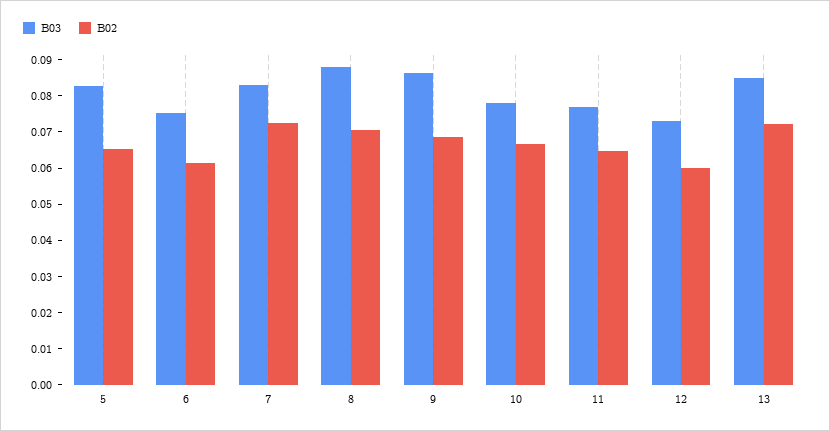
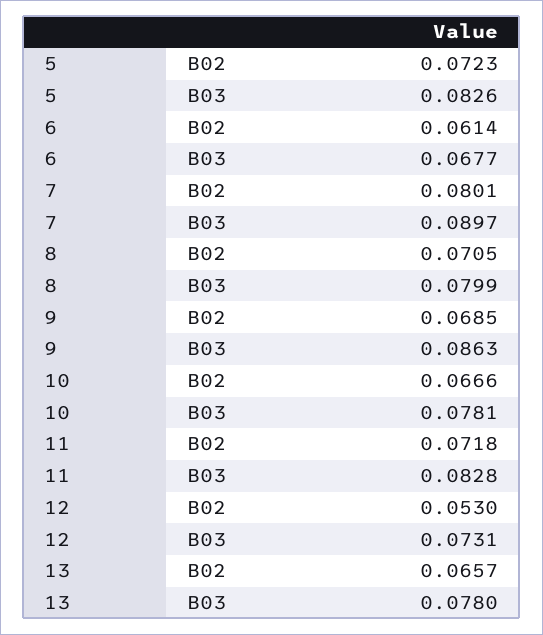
B02, 5: 0.065 -> 0.0723
B03, 6: 0.075 -> 0.0677
B03, 7: 0.0825 -> 0.0897
B02, 7: 0.0725 -> 0.0801
B03, 8: 0.0875 -> 0.0799
B03, 11: 0.0775 -> 0.0828
B02, 11: 0.065 -> 0.0718
B02, 12: 0.06 -> 0.053
B03, 13: 0.085 -> 0.078
B02, 13: 0.0725 -> 0.0657

